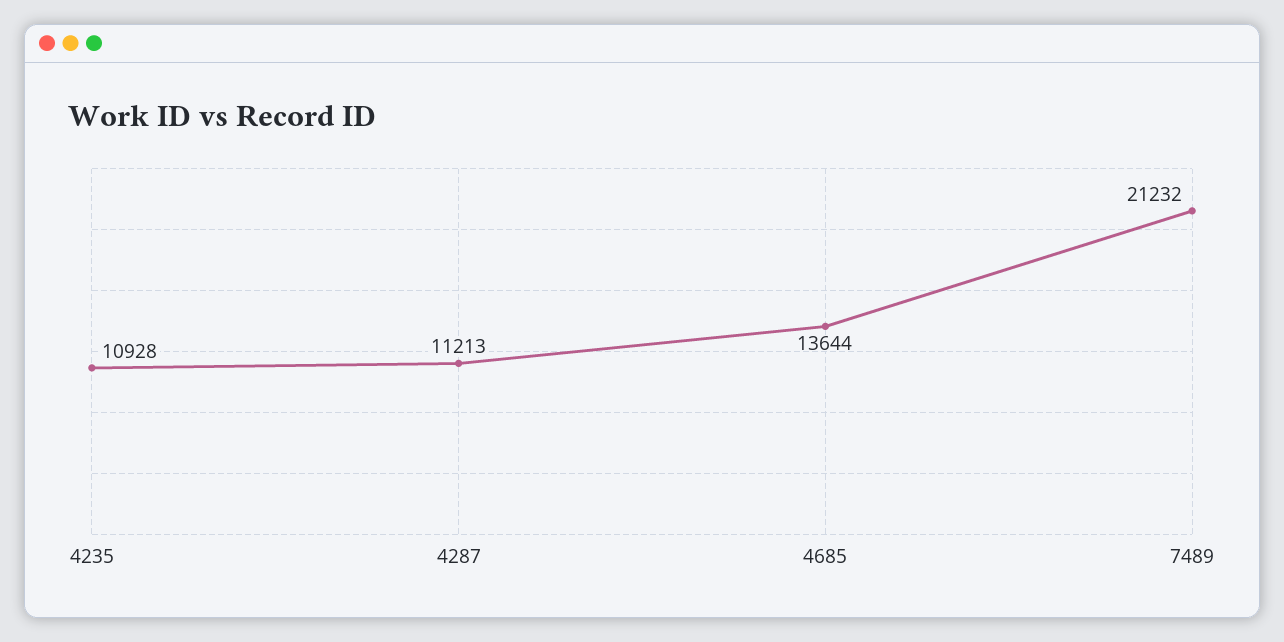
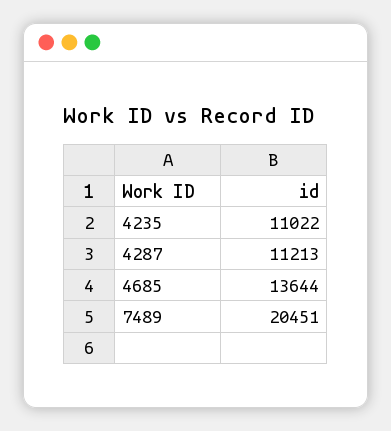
4235: 10928 -> 11022
7489: 21232 -> 20451

